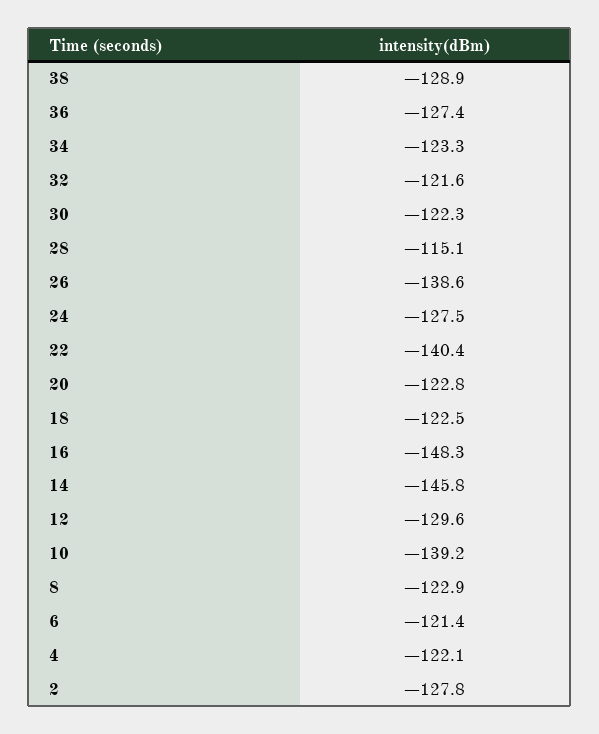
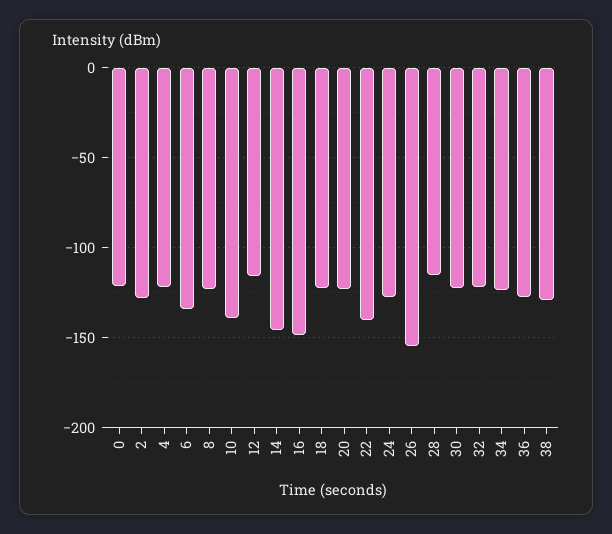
26: -138.6 -> -155
12: -129.6 -> -115
6: -121.4 -> -135
0: none -> -120

